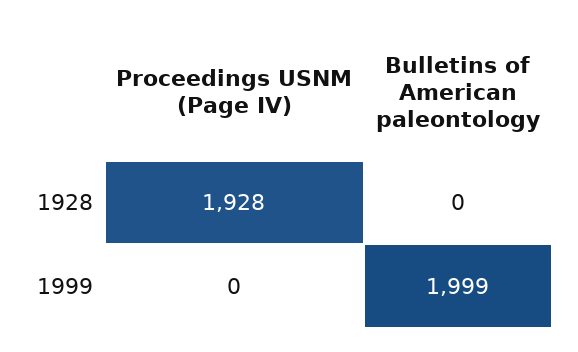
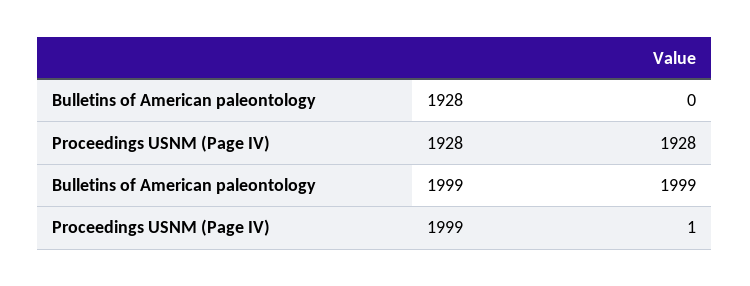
Proceedings USNM (Page IV), 1999: 0 -> 1

